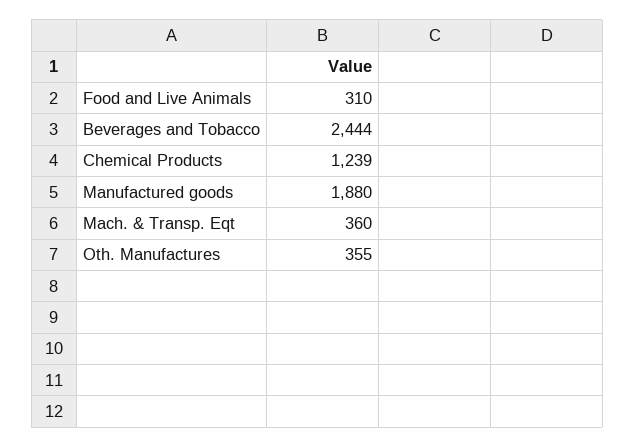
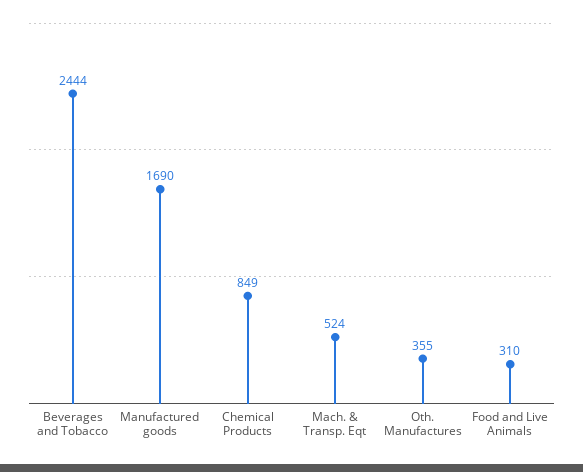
Chemical Products: 1239 -> 849
Manufactured goods: 1880 -> 1690
Mach. & Transp. Eqt: 360 -> 524

